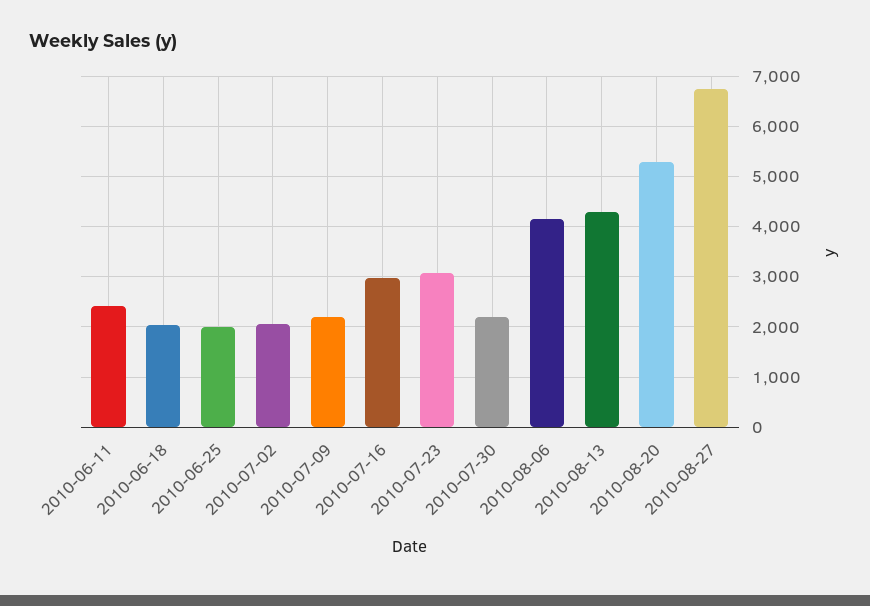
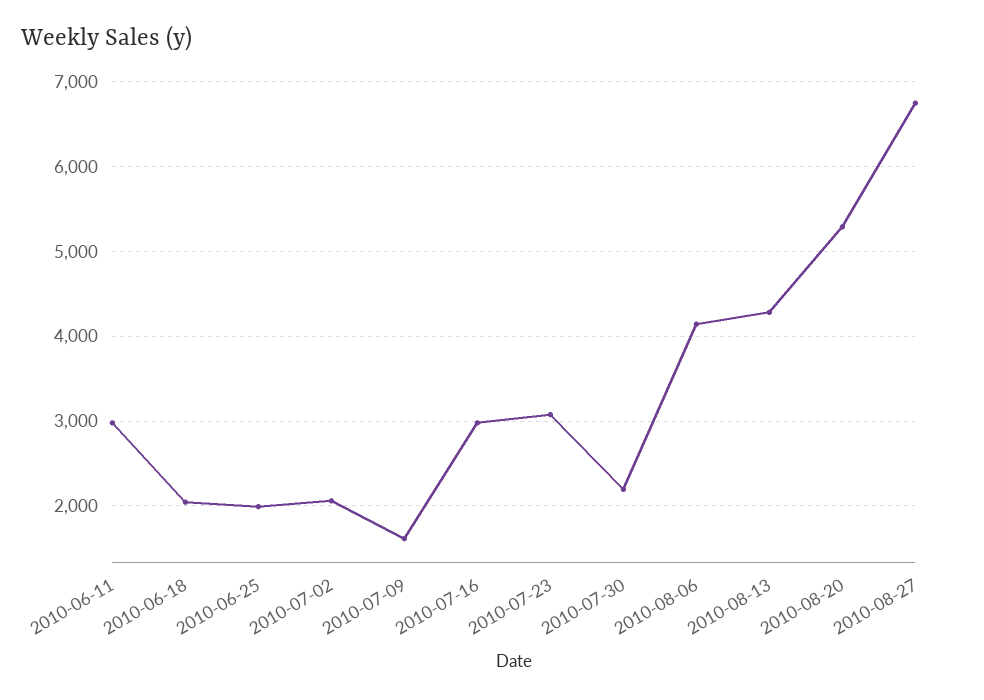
2010-06-11: 2400 -> 3000
2010-07-09: 2200 -> 1600

